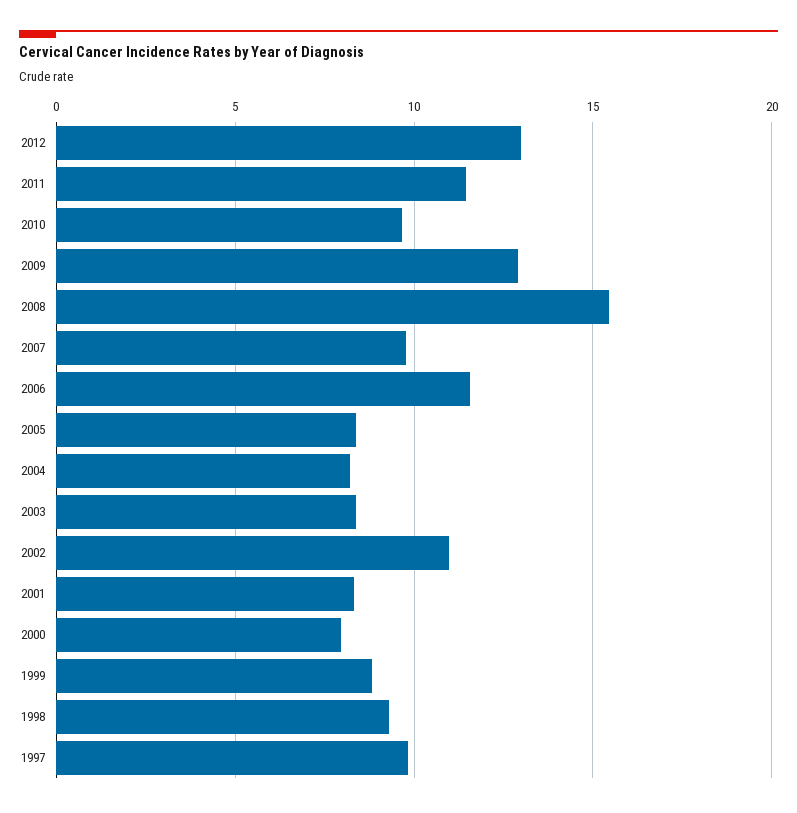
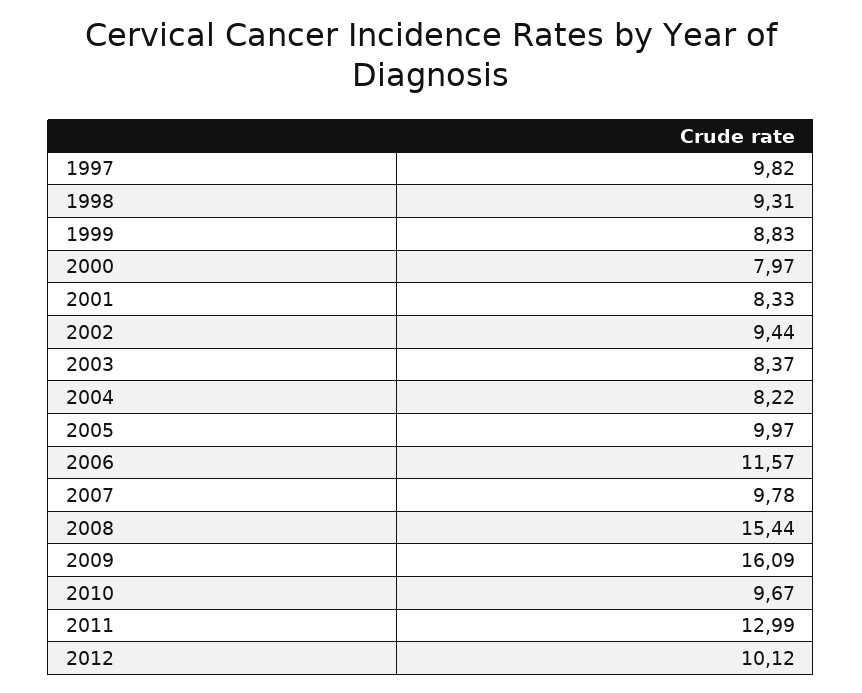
2012: 13 -> 10.12
2011: 11.5 -> 12.99
2009: 13 -> 16.09
2005: 8.5 -> 9.97
2002: 11 -> 9.44

